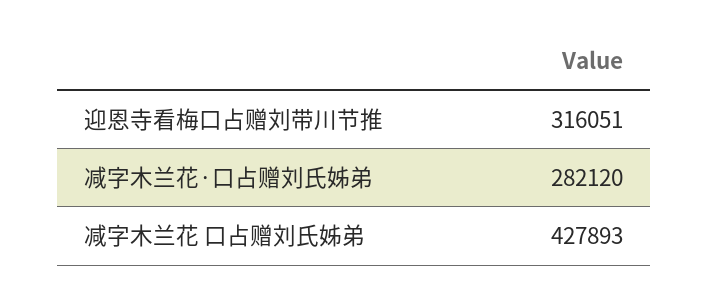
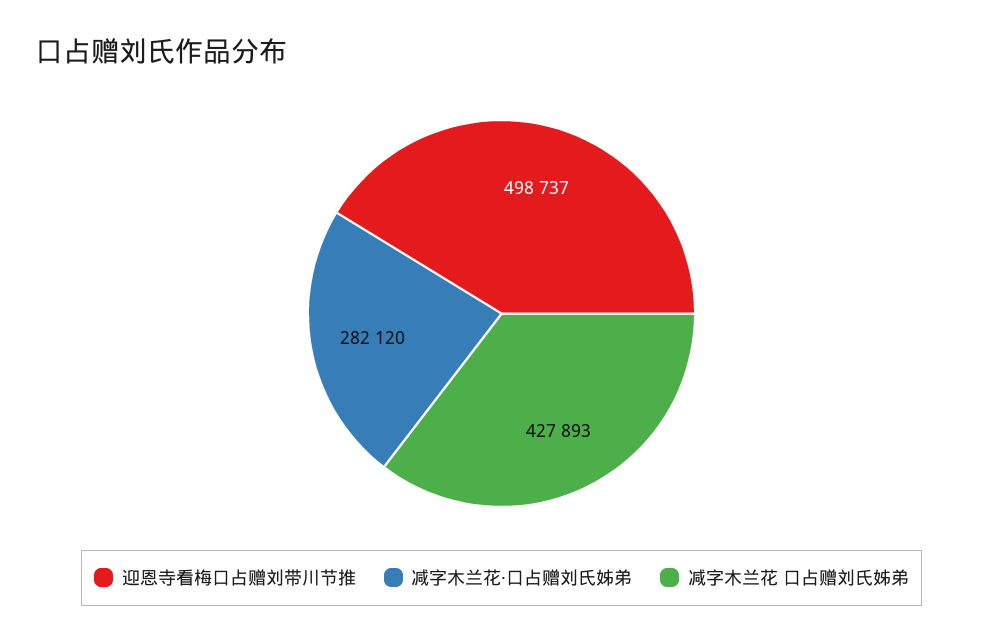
迎恩寺看梅口占赠刘带川节推: 316051 -> 498737

